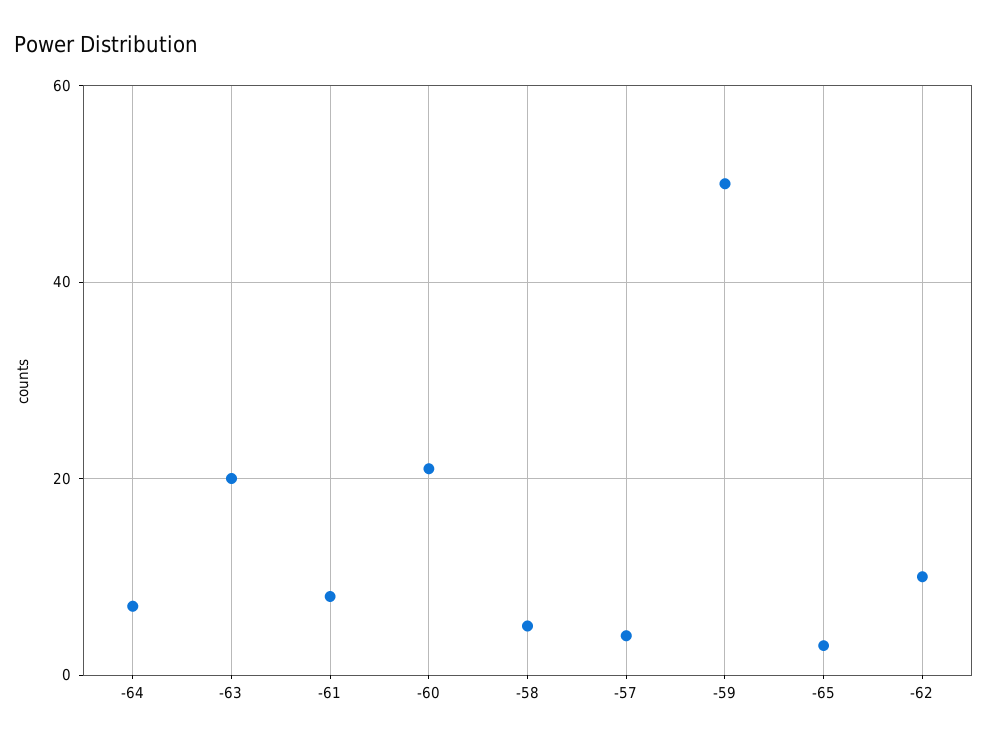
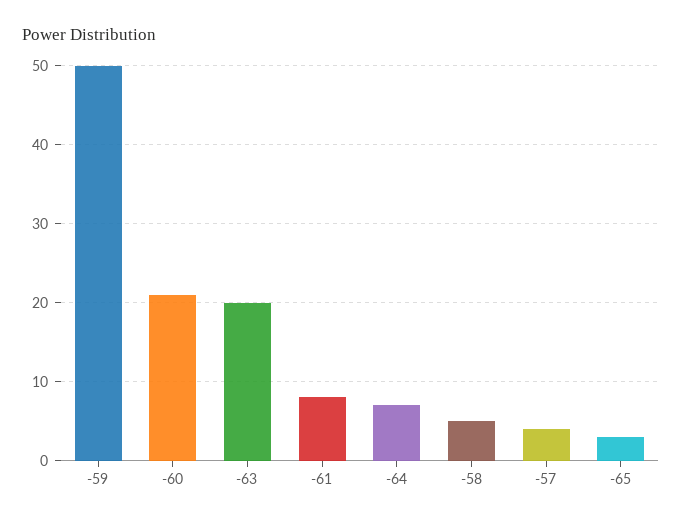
-62: 10 -> none

